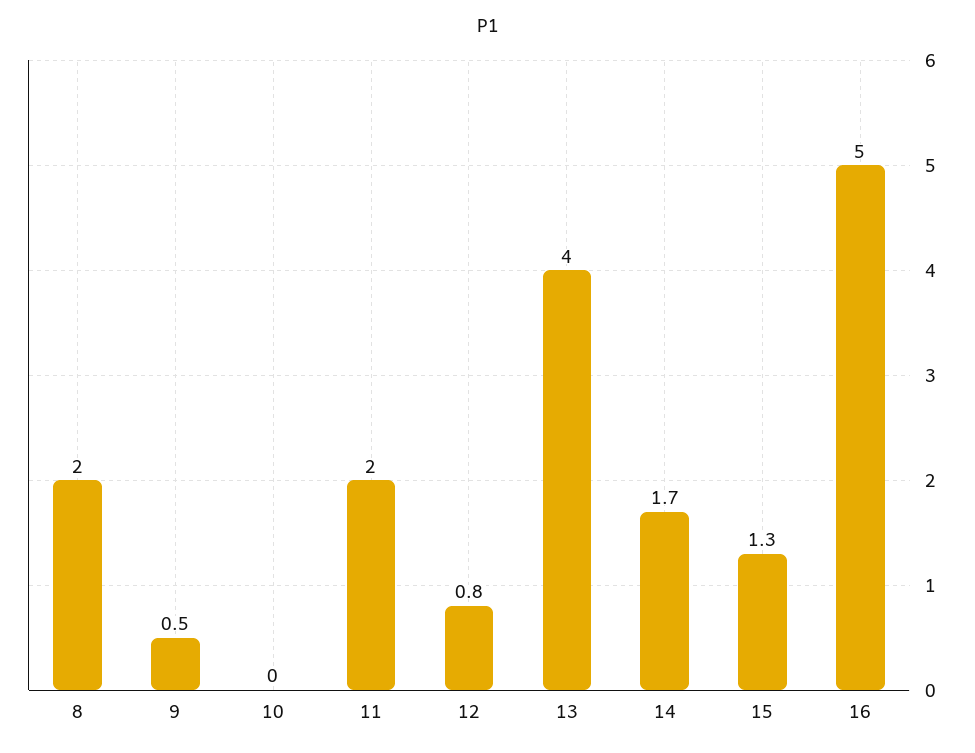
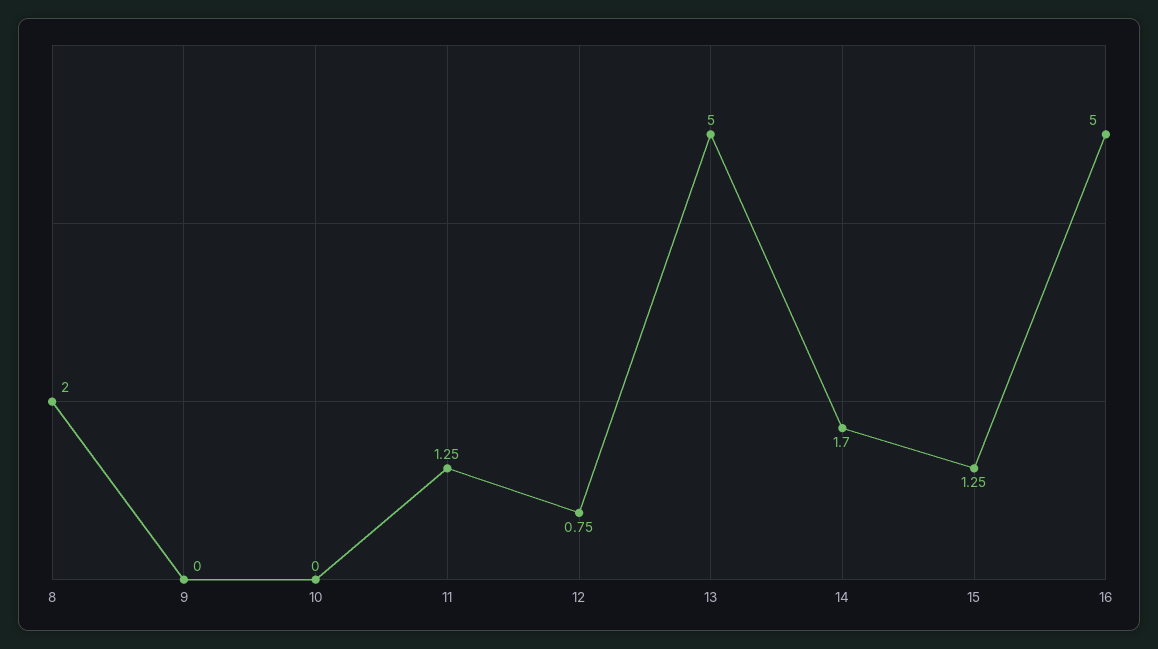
9: 0.5 -> 0
11: 2 -> 1.25
13: 4 -> 5

